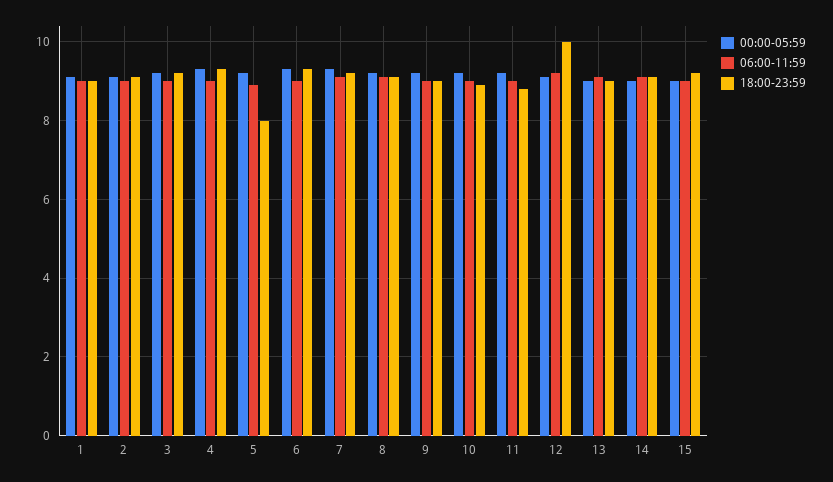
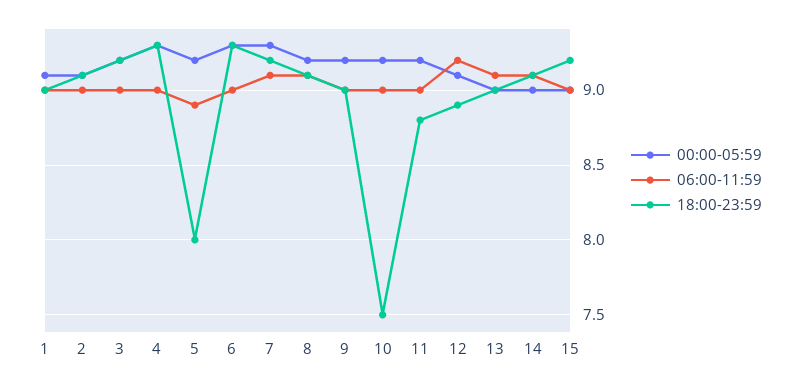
18:00-23:59, 10: 9 -> 7.5
18:00-23:59, 12: 10 -> 8.9

